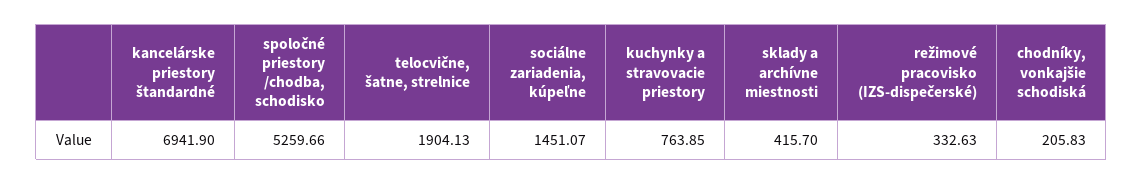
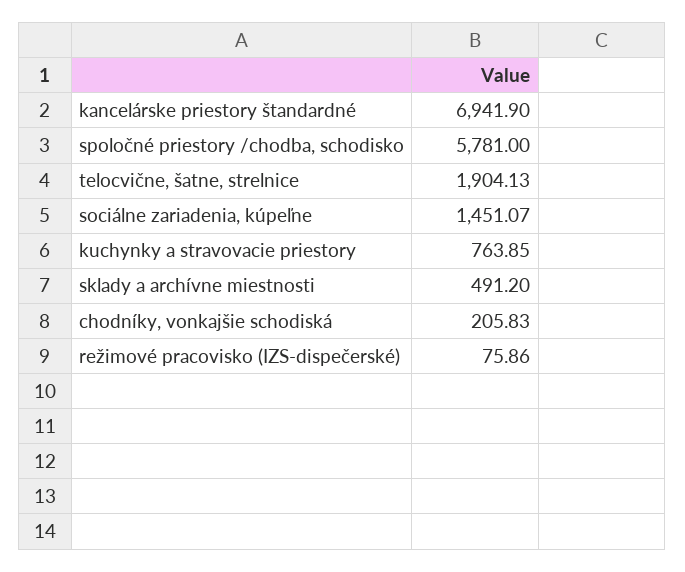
spoločné priestory /chodba, schodisko: 5259.66 -> 5781
sklady a archívne miestnosti: 415.7 -> 491.2
režimové pracovisko (IZS-dispečerské): 332.63 -> 75.86

